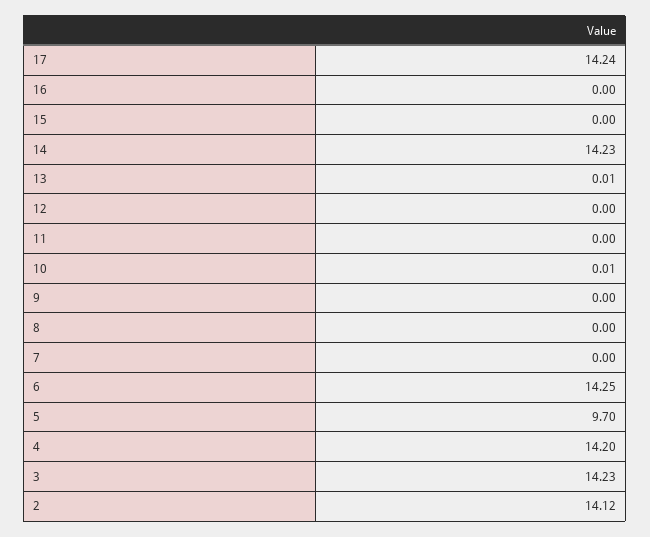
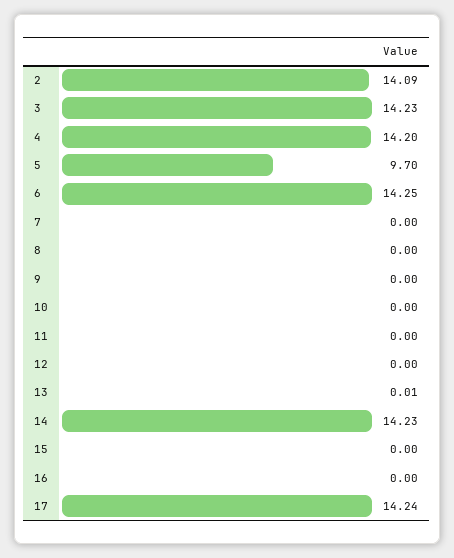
10: 0.01 -> 0
2: 14.12 -> 14.09

